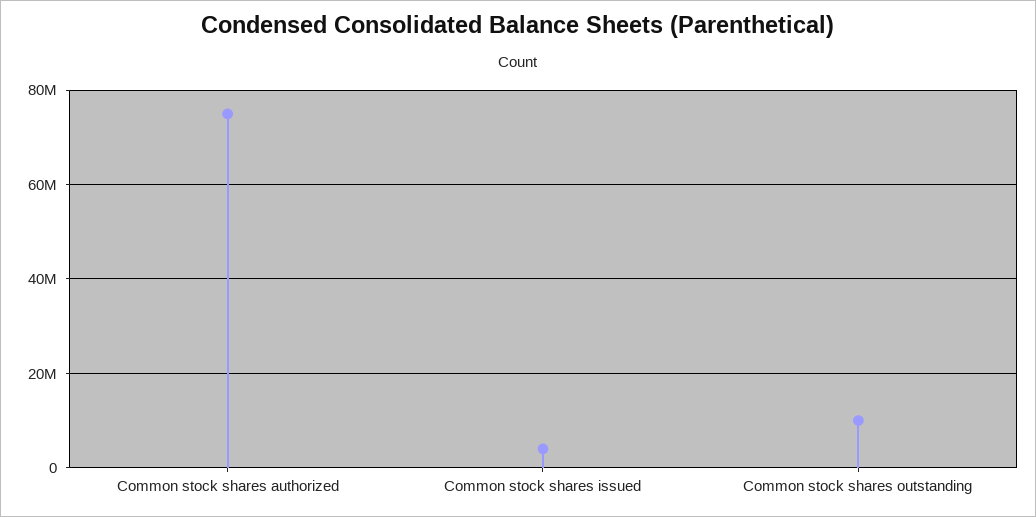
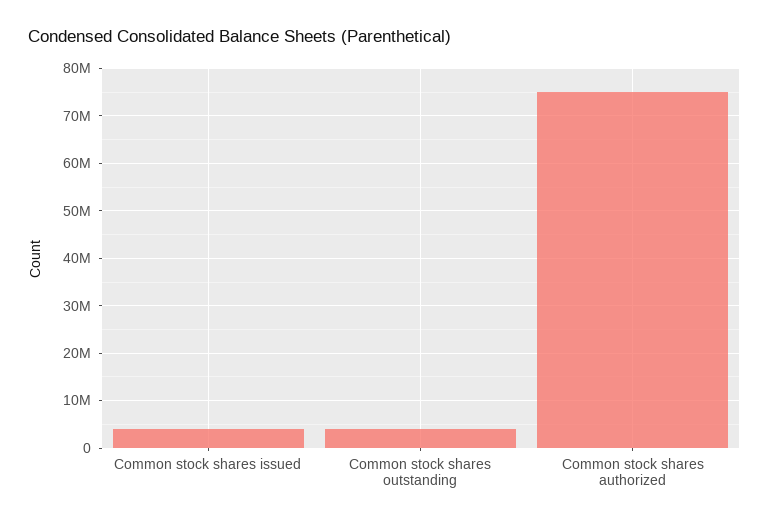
Common stock shares outstanding: 10000000 -> 4000000

